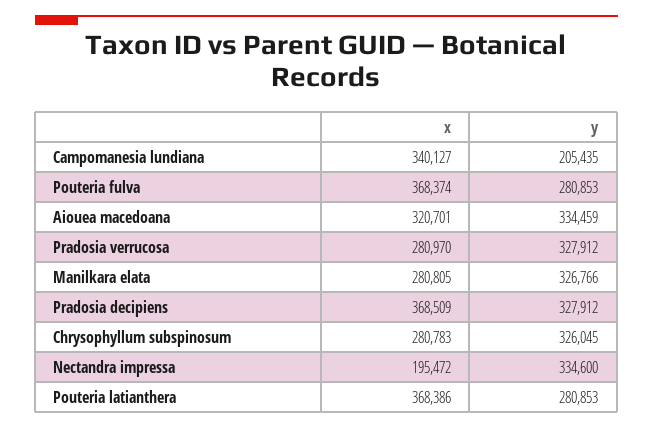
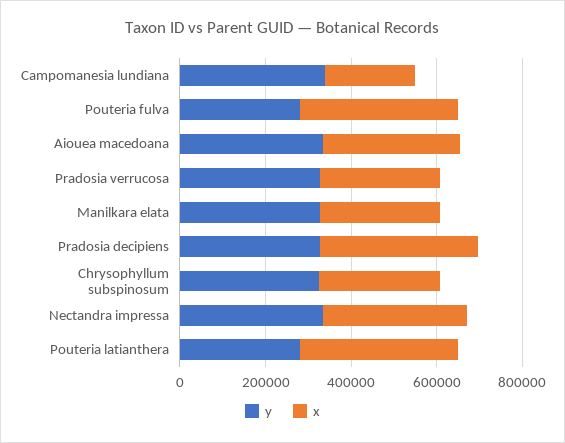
x, Campomanesia lundiana: 340127 -> 200000
y, Campomanesia lundiana: 205435 -> 350000
x, Nectandra impressa: 195472 -> 350000

